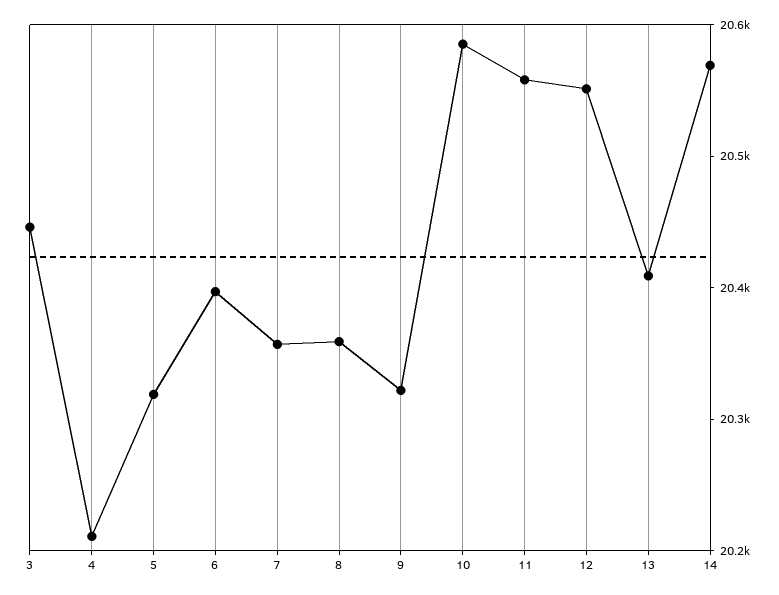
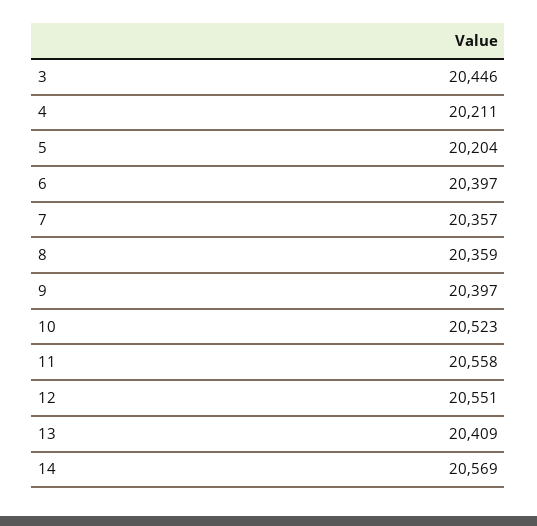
5: 20320 -> 20204
9: 20320 -> 20397
10: 20580 -> 20523

